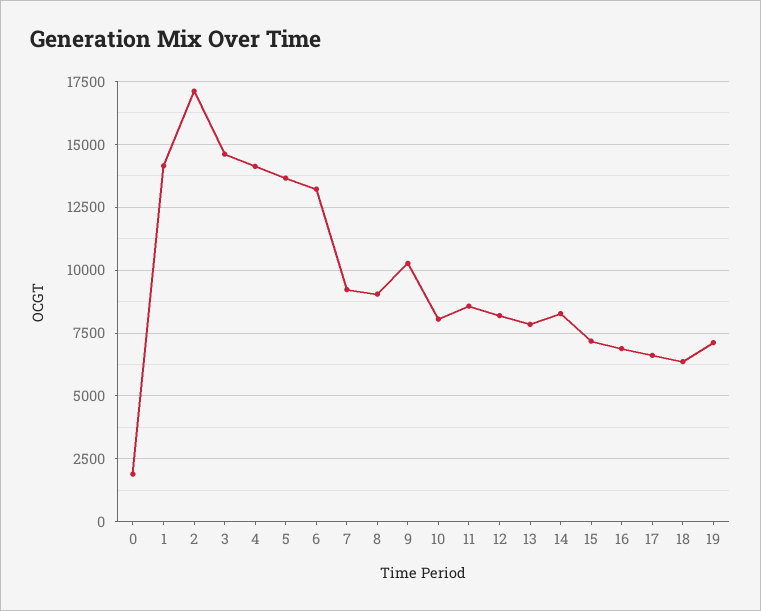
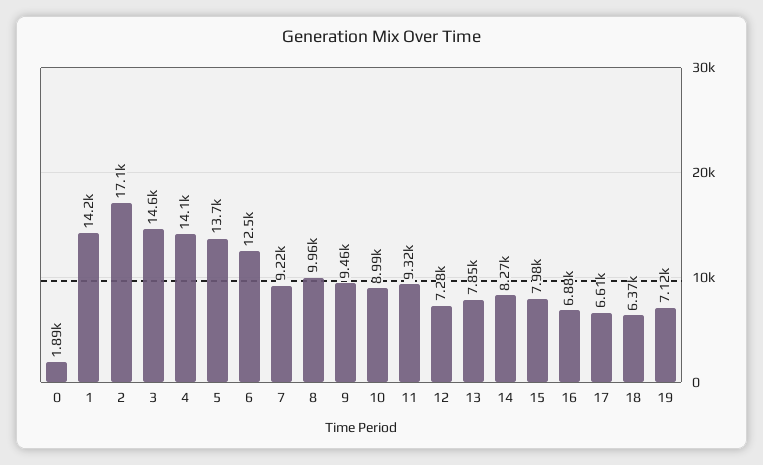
6: 13250 -> 12500
8: 9000 -> 9960
9: 10250 -> 9460
10: 8000 -> 8990
11: 8500 -> 9320
12: 8250 -> 7280
15: 7250 -> 7980

